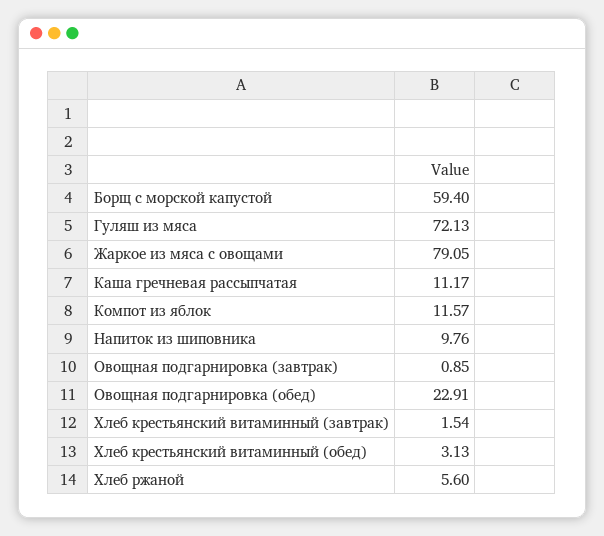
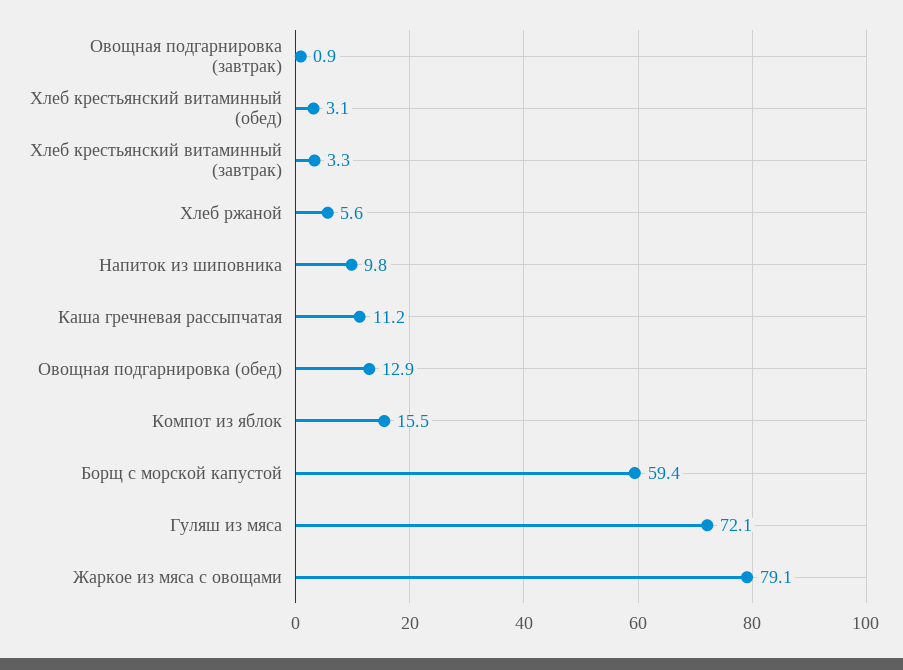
Компот из яблок: 11.57 -> 15.5
Овощная подгарнировка (обед): 22.91 -> 12.9
Хлеб крестьянский витаминный (завтрак): 1.54 -> 3.3

